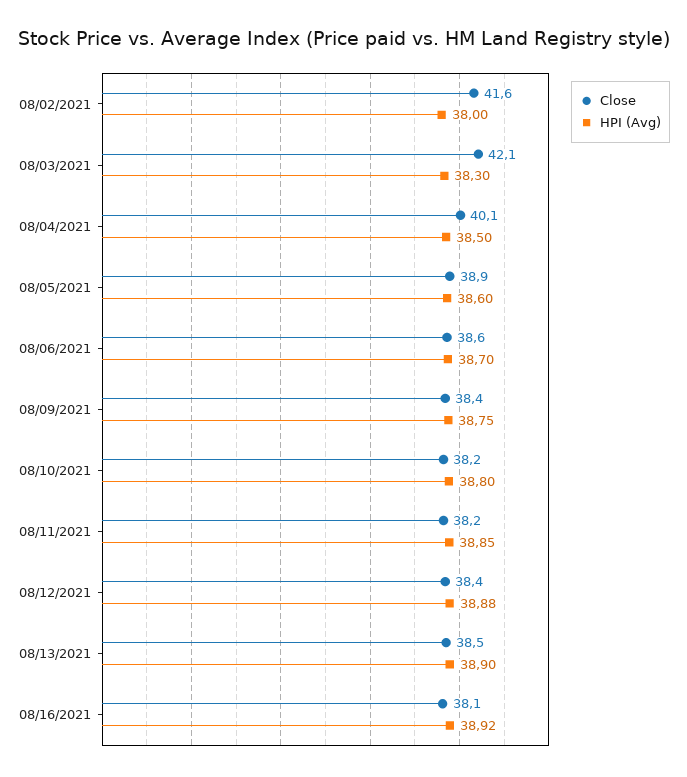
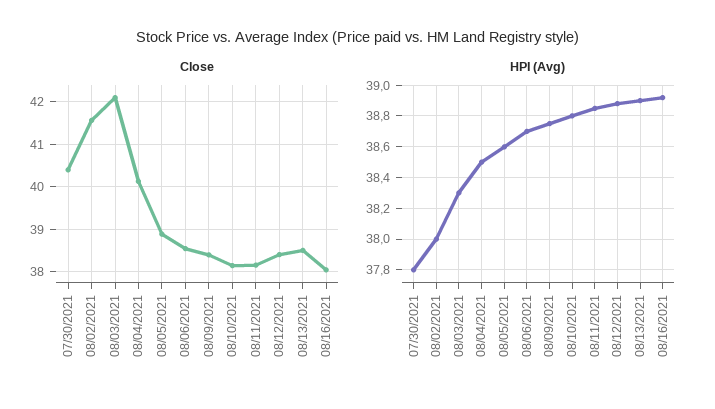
Close, 07/30/2021: none -> 40.4
HPI (Avg), 07/30/2021: none -> 37.8

